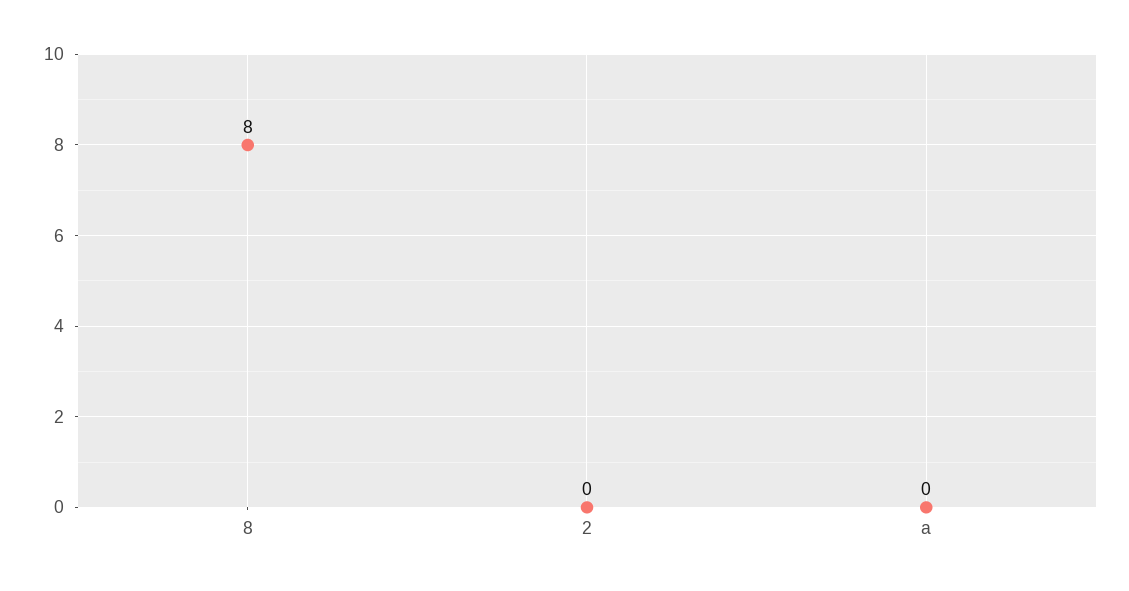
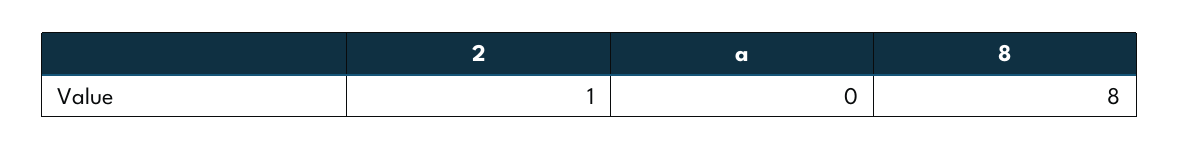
2: 0 -> 1

